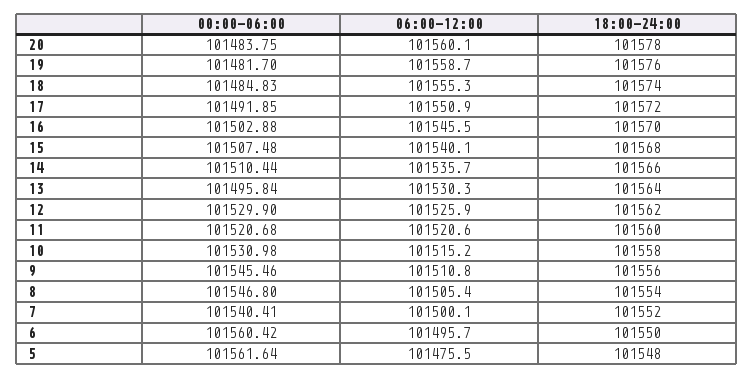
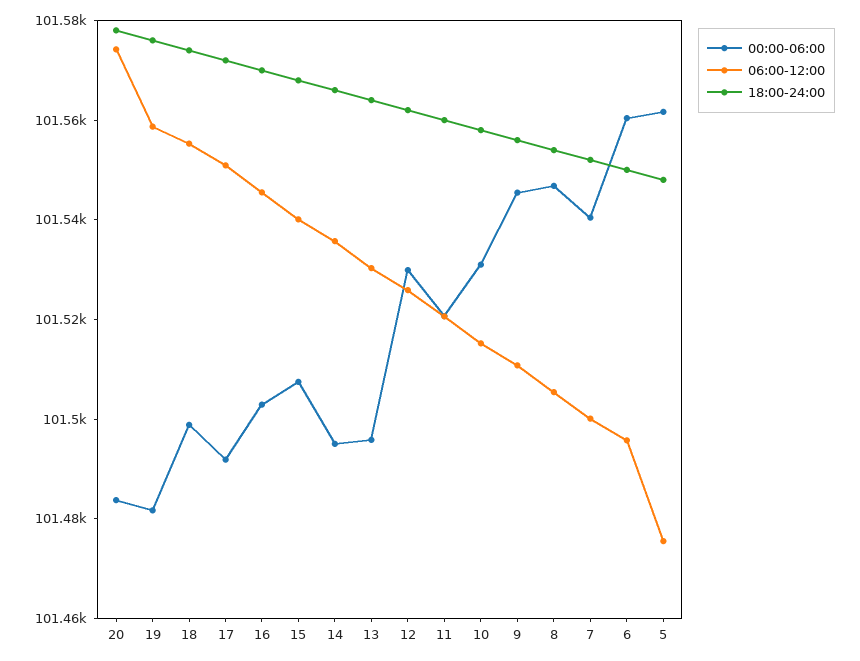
06:00-12:00, 20: 101560.1 -> 101575
00:00-06:00, 18: 101484.83 -> 101500
00:00-06:00, 14: 101510.44 -> 101495

